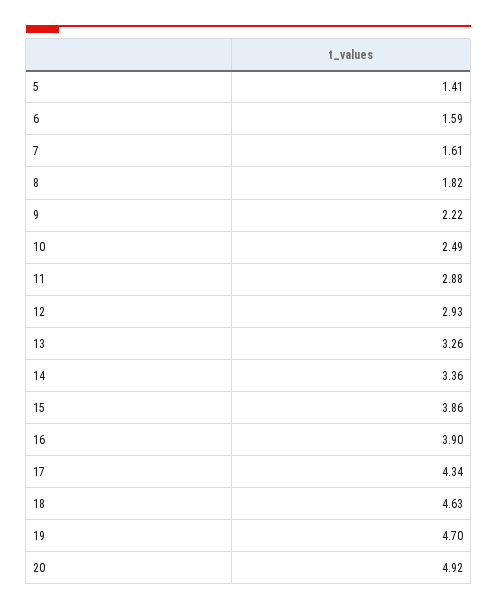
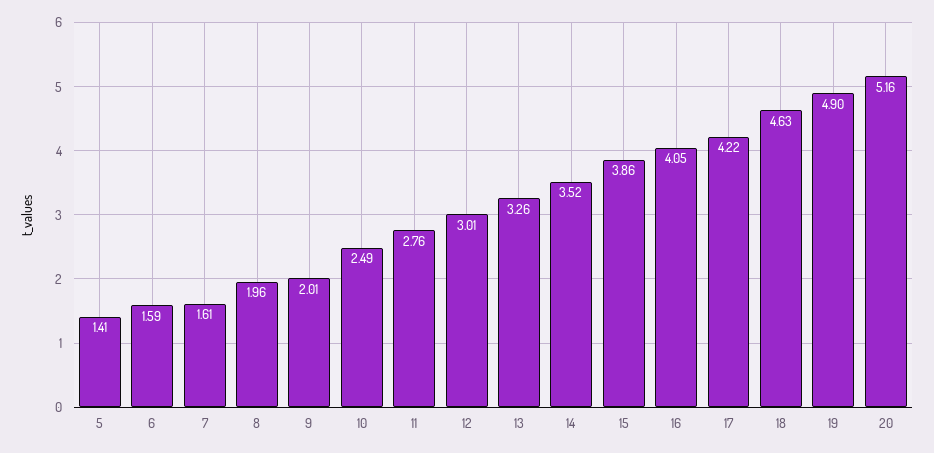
8: 1.82 -> 1.96
9: 2.22 -> 2.01
11: 2.88 -> 2.76
12: 2.93 -> 3.01
14: 3.36 -> 3.52
16: 3.9 -> 4.05
17: 4.34 -> 4.22
19: 4.7 -> 4.9
20: 4.92 -> 5.16

